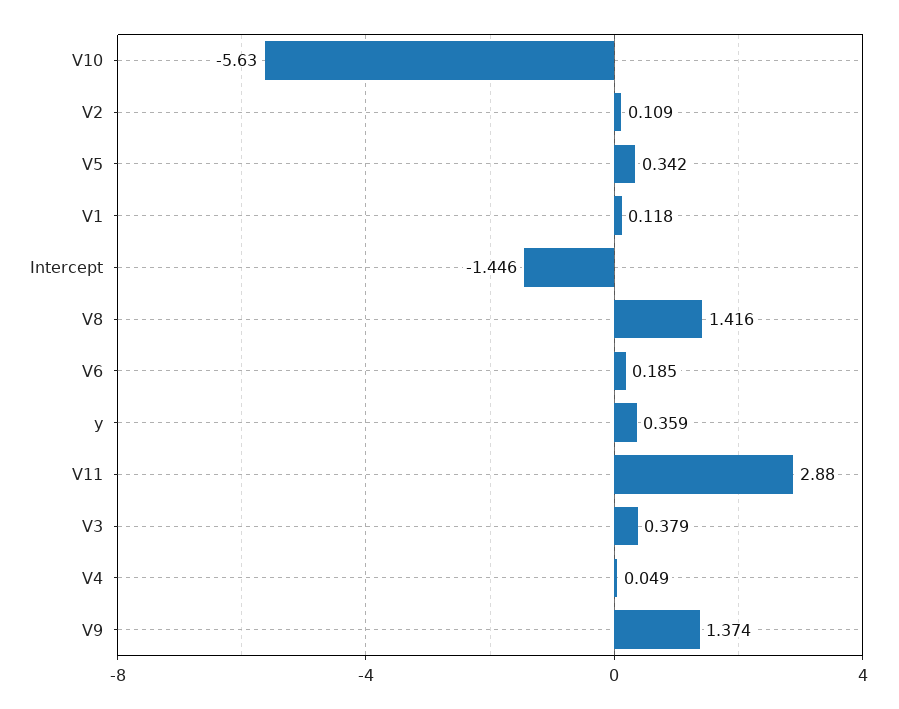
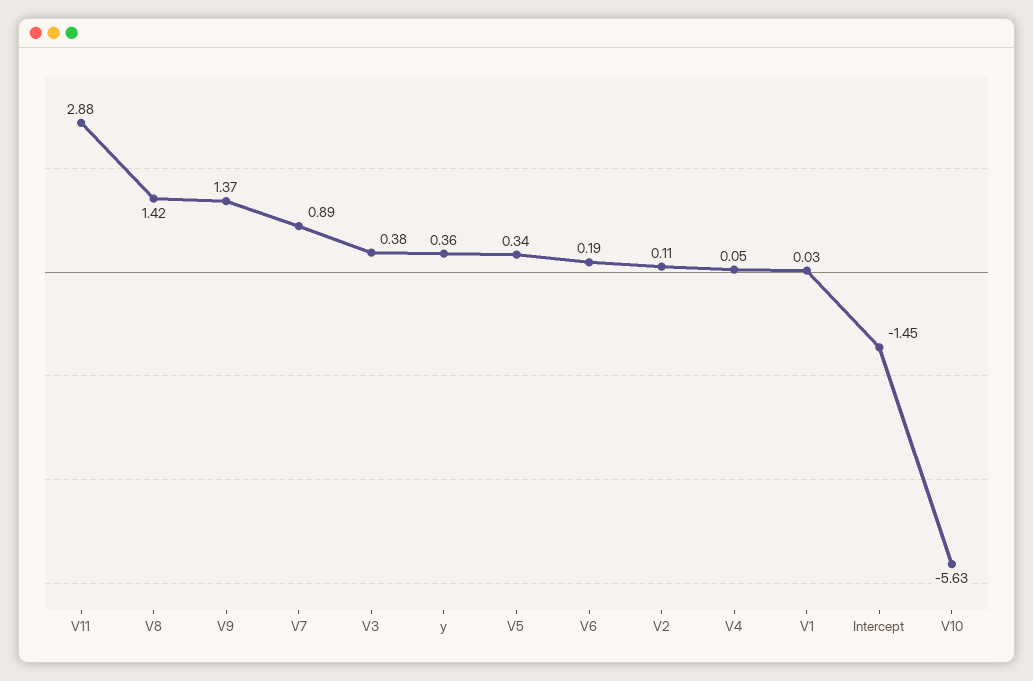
V1: 0.118 -> 0.03
V7: none -> 0.89

